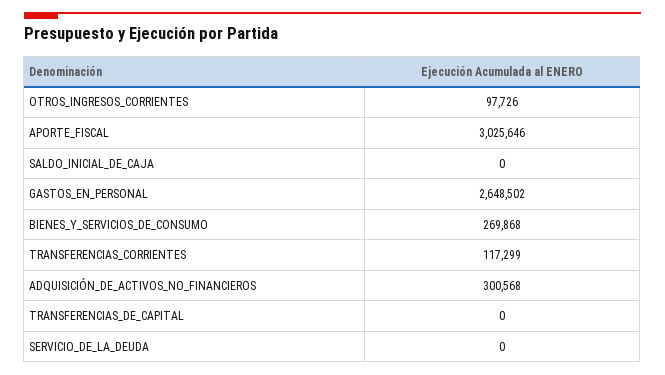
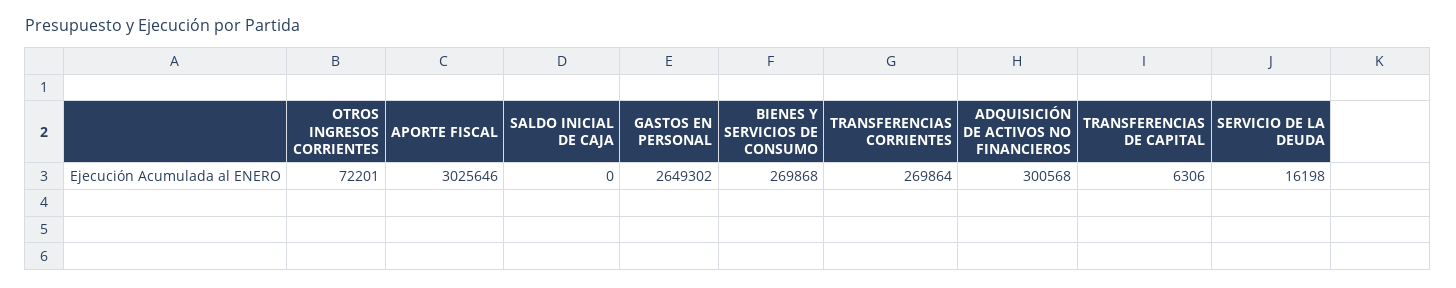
OTROS_INGRESOS_CORRIENTES: 97726 -> 72201
GASTOS_EN_PERSONAL: 2648502 -> 2649302
TRANSFERENCIAS_CORRIENTES: 117299 -> 269864
TRANSFERENCIAS_DE_CAPITAL: 0 -> 6306
SERVICIO_DE_LA_DEUDA: 0 -> 16198

